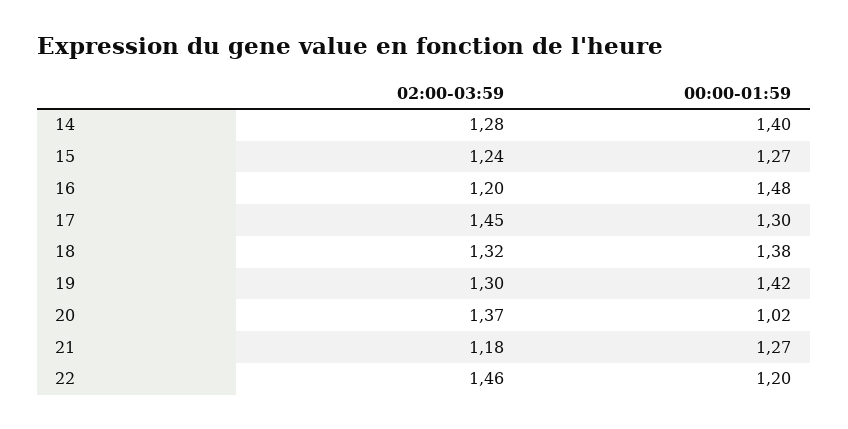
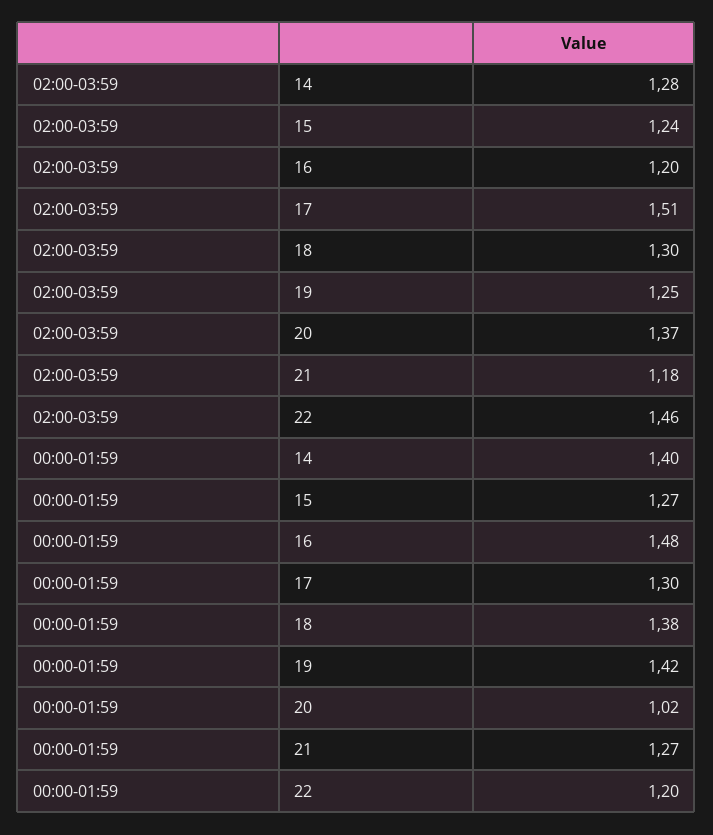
02:00-03:59, 17: 1.45 -> 1.51
02:00-03:59, 18: 1.32 -> 1.3
02:00-03:59, 19: 1.3 -> 1.25

